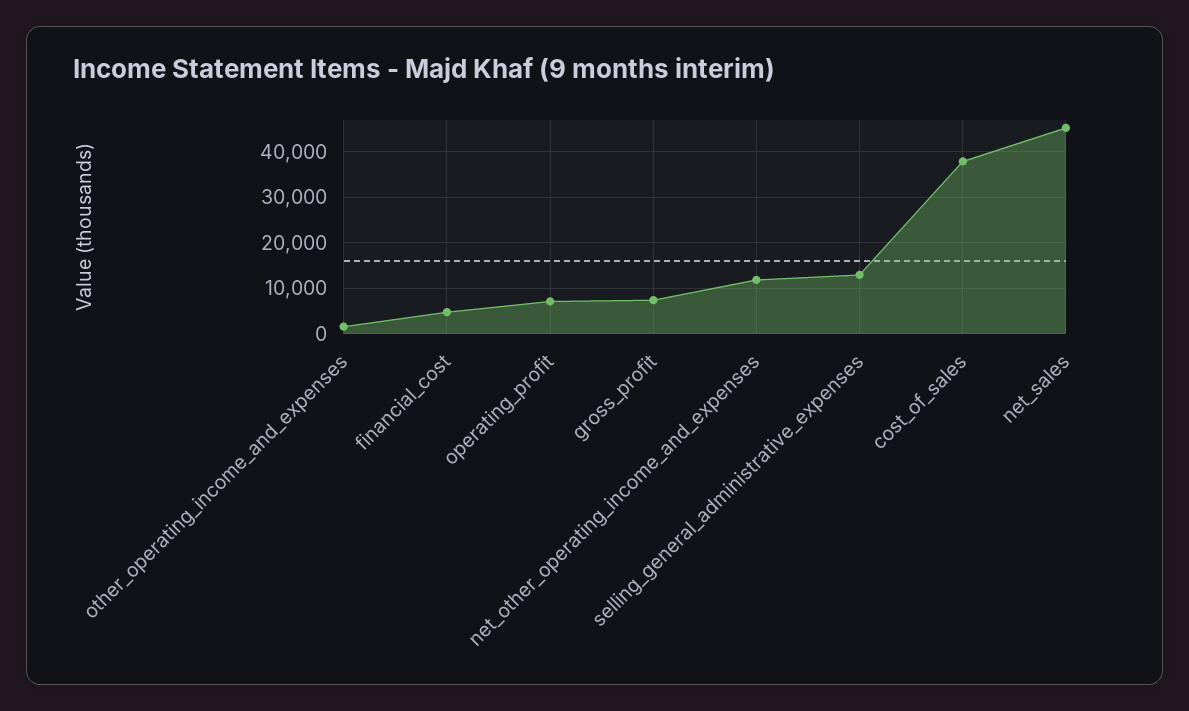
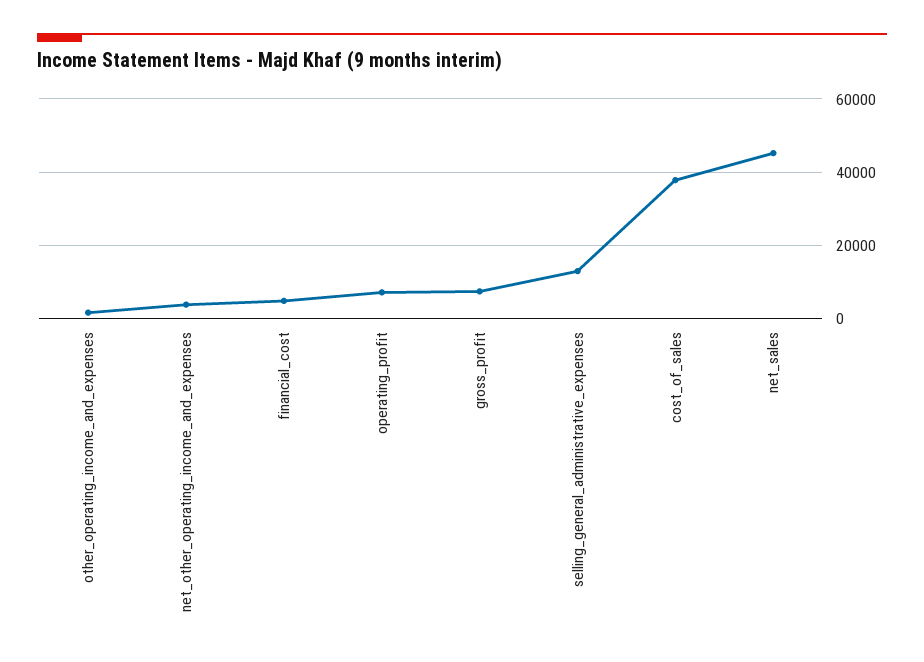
net_other_operating_income_and_expenses: 12000 -> 4000

